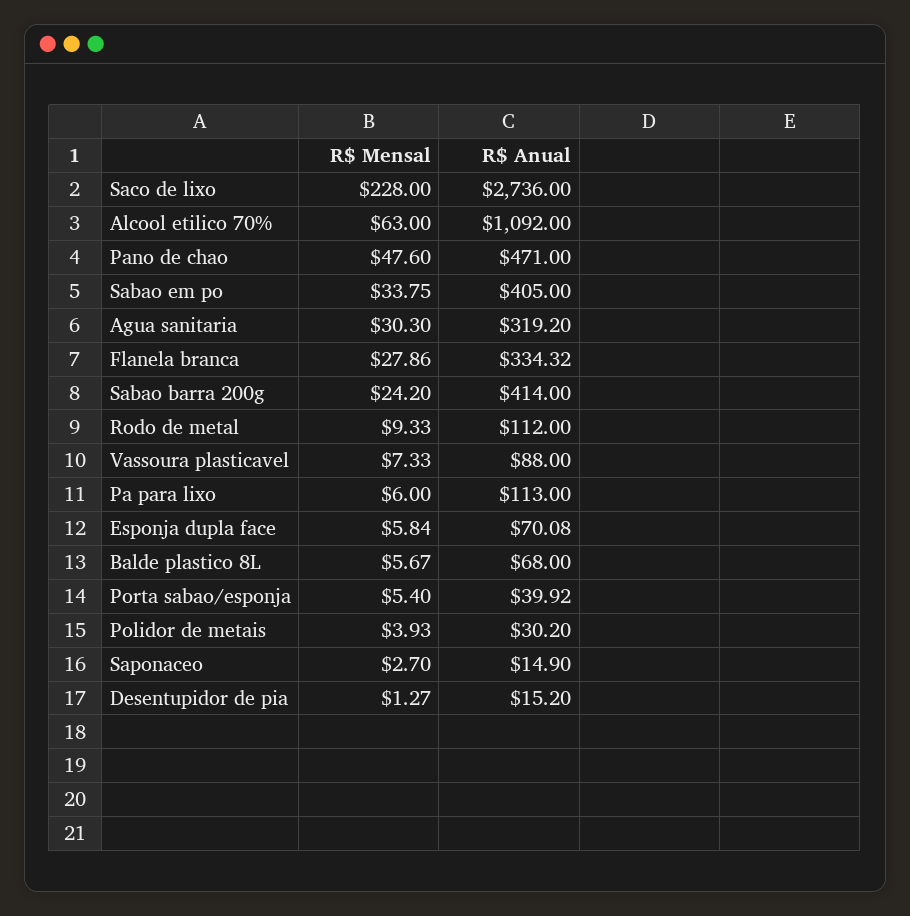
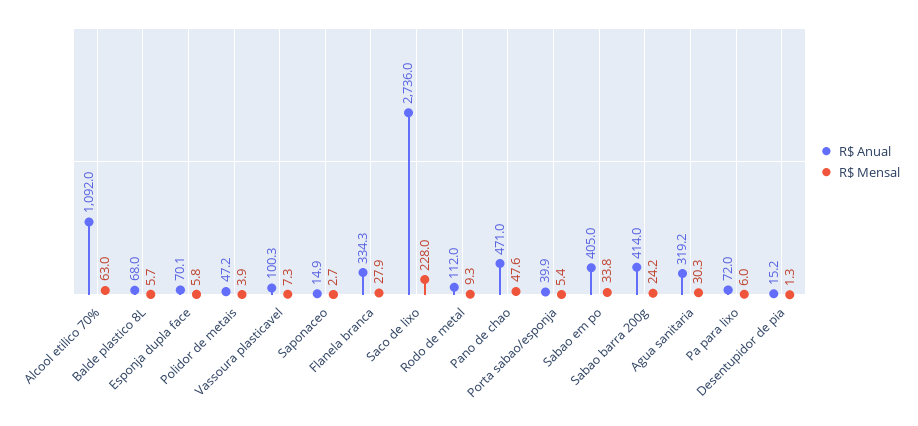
R$ Anual, Vassoura plasticavel: 88 -> 100.3
R$ Anual, Pa para lixo: 113 -> 72
R$ Anual, Polidor de metais: 30.2 -> 47.2

